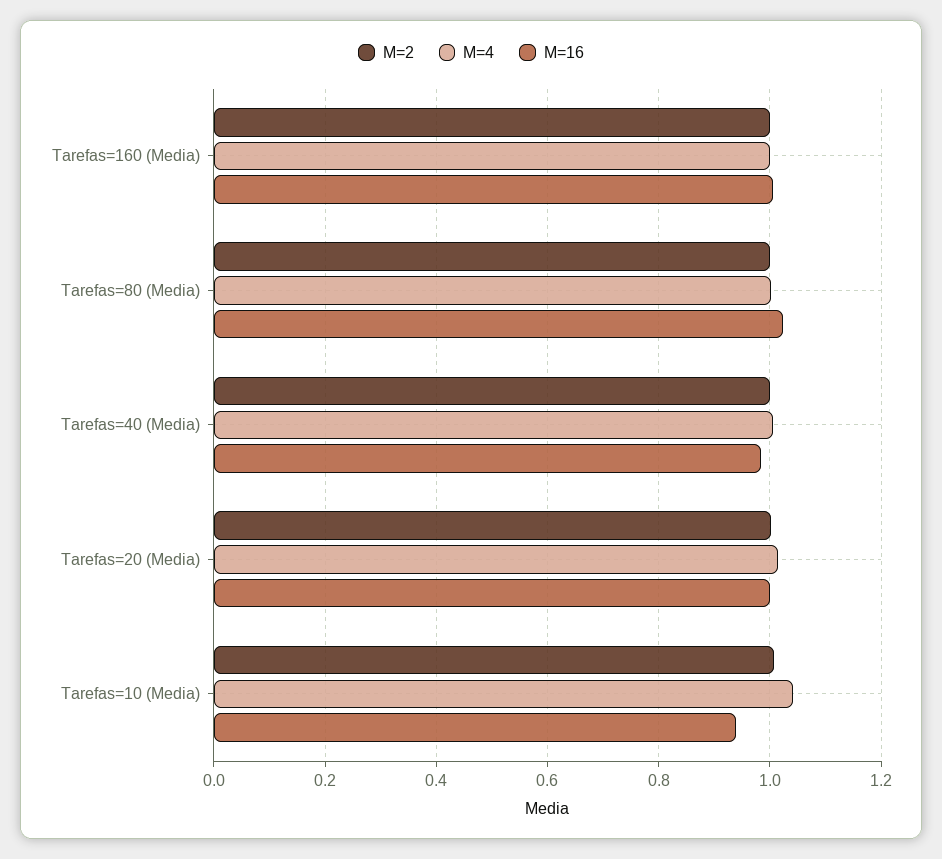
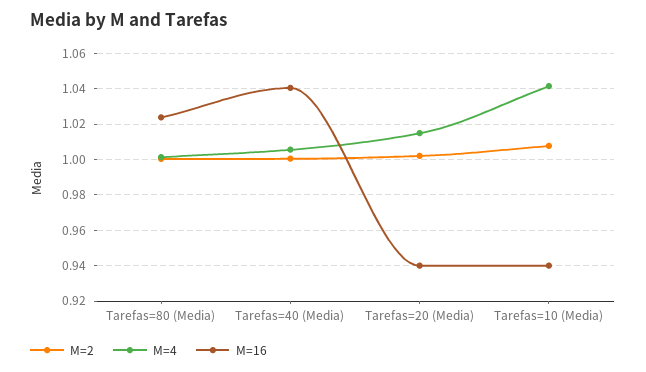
M=2, Tarefas=160 (Media): 1 -> none
M=4, Tarefas=160 (Media): 1 -> none
M=16, Tarefas=160 (Media): 1 -> none
M=16, Tarefas=40 (Media): 0.98 -> 1.04
M=16, Tarefas=20 (Media): 1 -> 0.94

